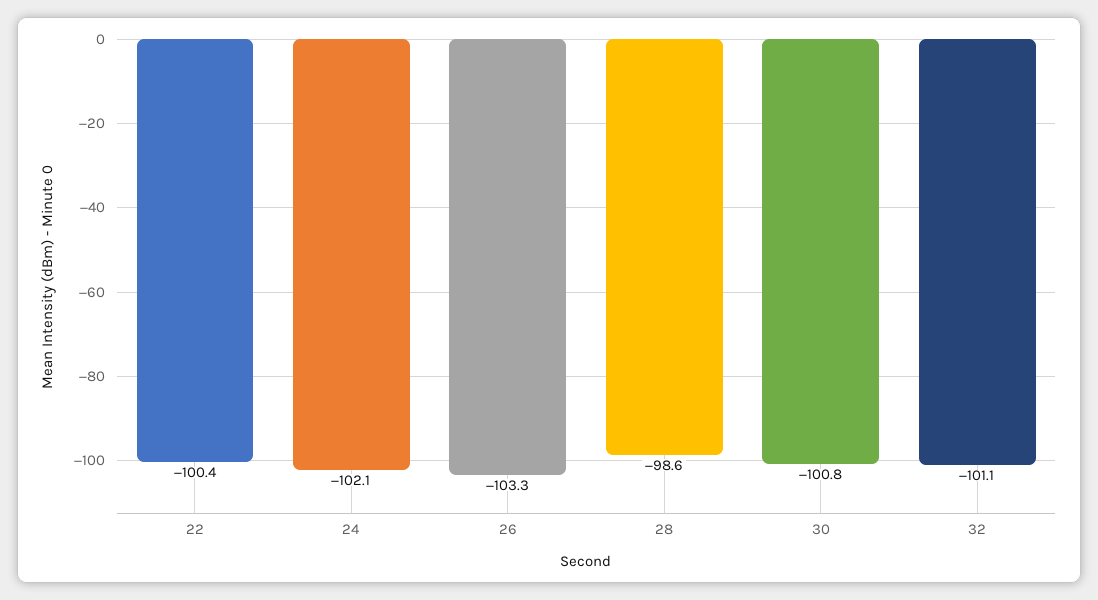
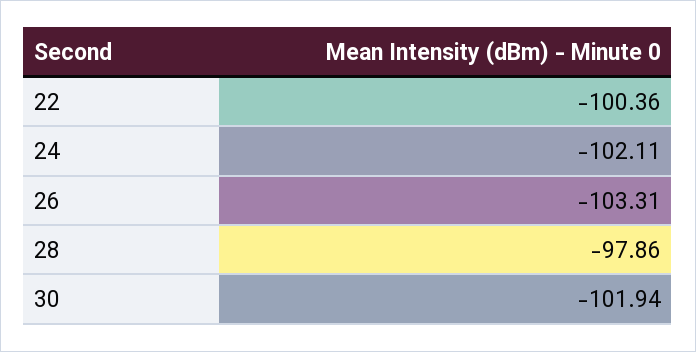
28: -98.6 -> -97.86
30: -100.8 -> -101.94
32: -101.1 -> none

